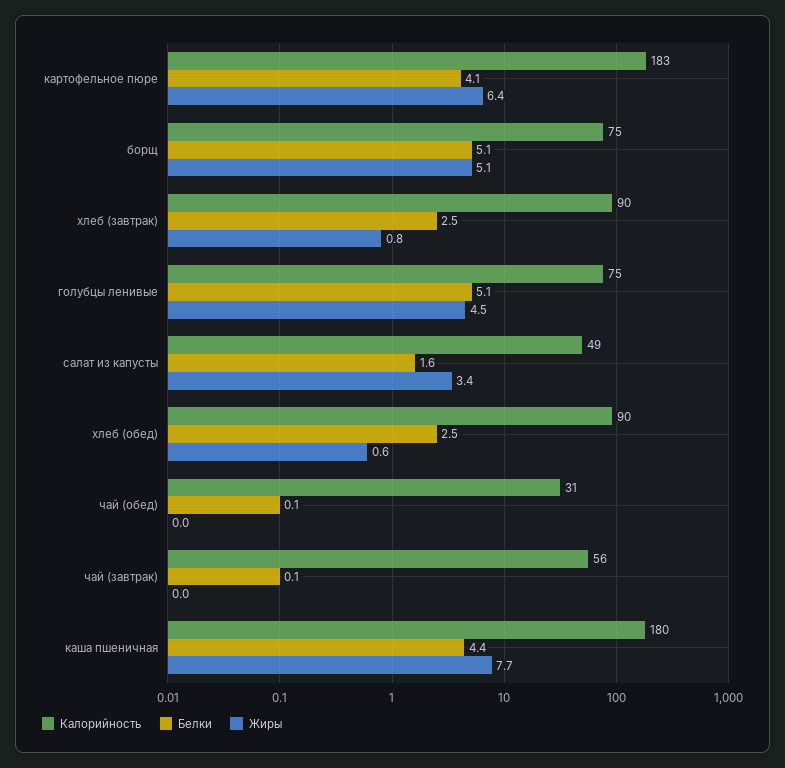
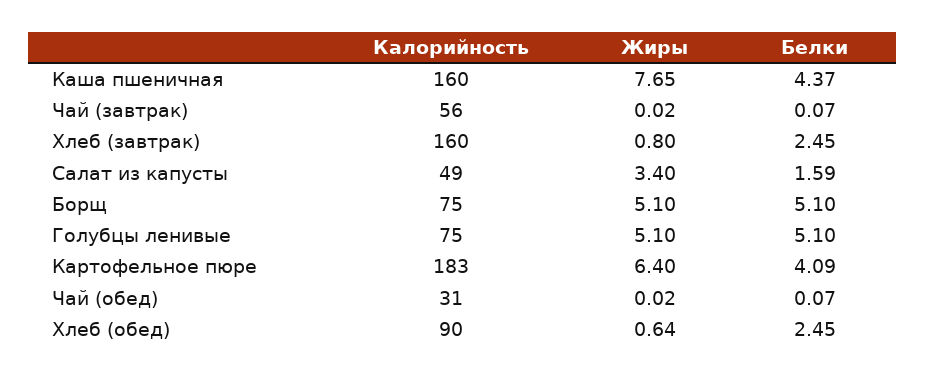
Калорийность, хлеб (завтрак): 90 -> 160
Жиры, голубцы ленивые: 4.5 -> 5.1
Калорийность, каша пшеничная: 180 -> 160

